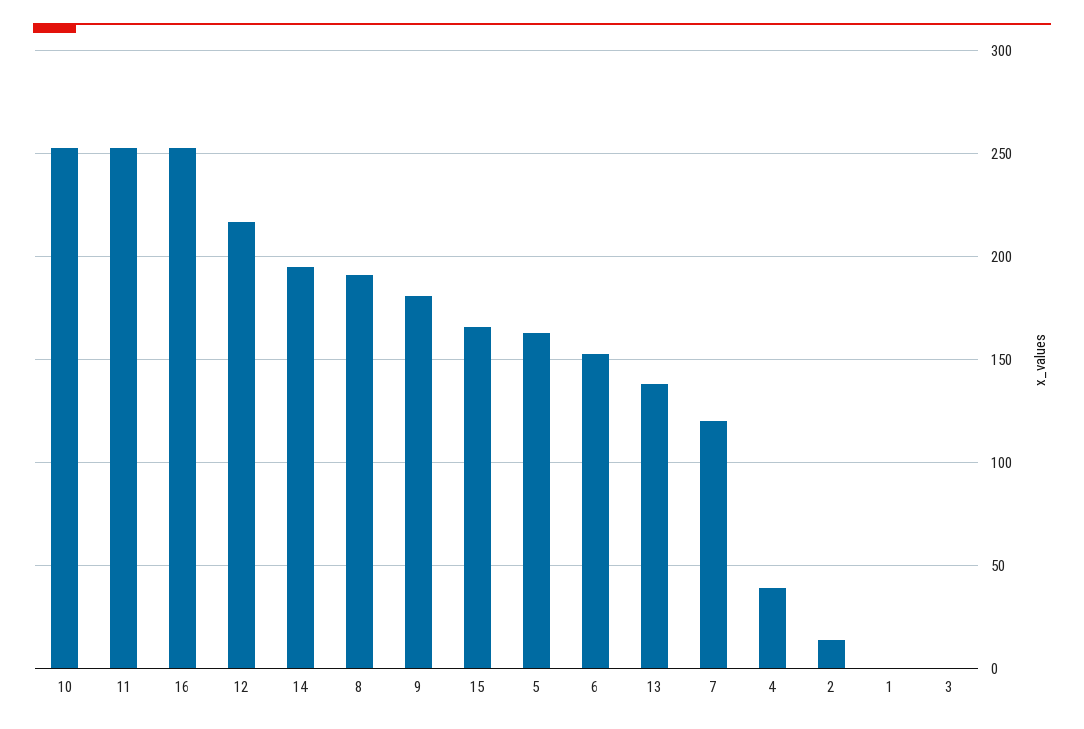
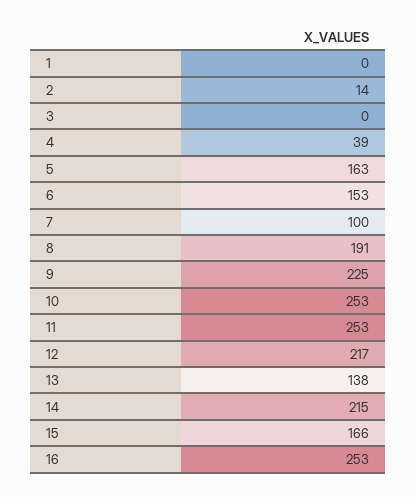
14: 195 -> 215
9: 180 -> 225
7: 120 -> 100

